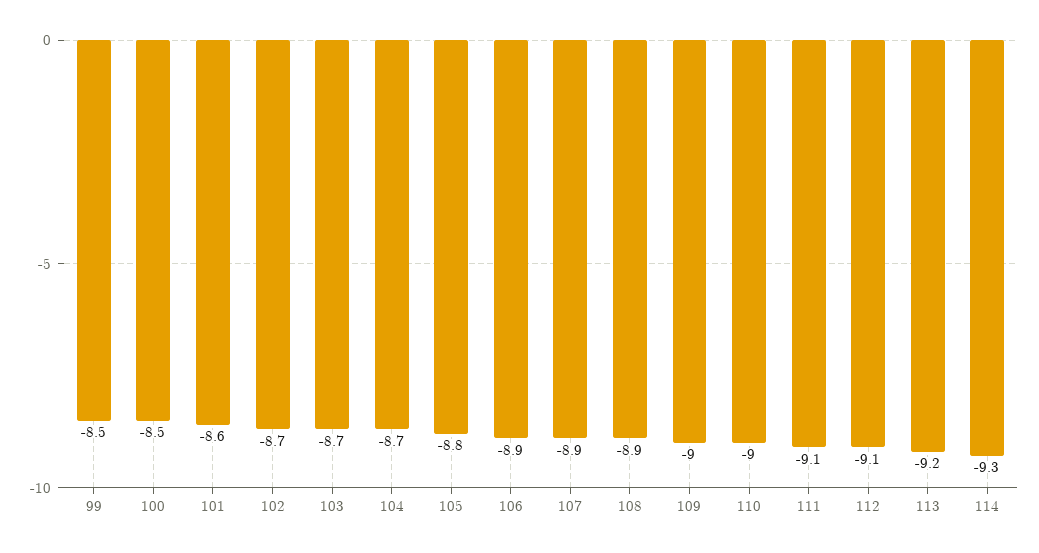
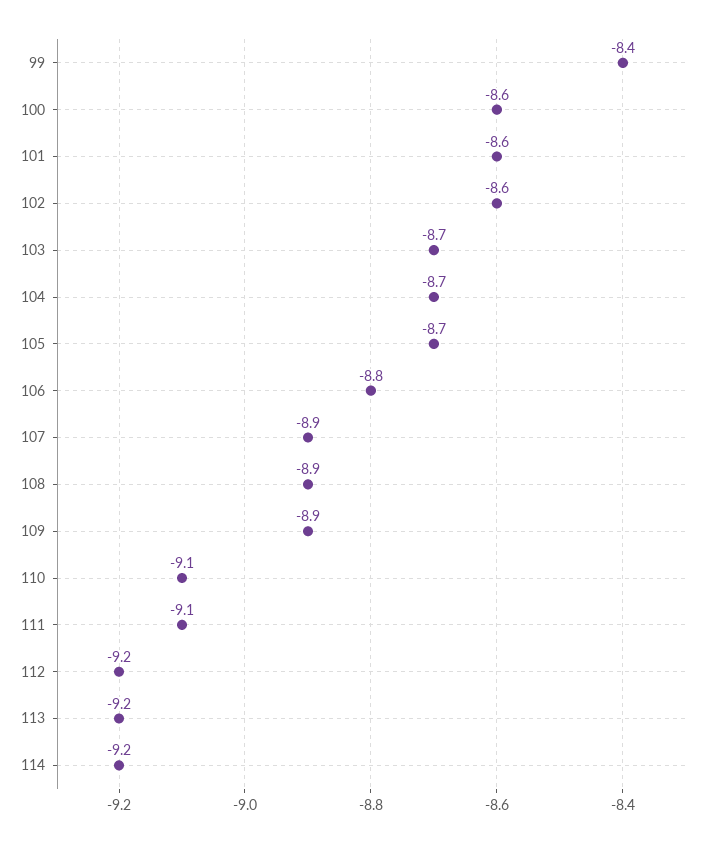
99: -8.5 -> -8.4
100: -8.5 -> -8.6
102: -8.7 -> -8.6
105: -8.8 -> -8.7
106: -8.9 -> -8.8
109: -9 -> -8.9
110: -9 -> -9.1
112: -9.1 -> -9.2
114: -9.3 -> -9.2

